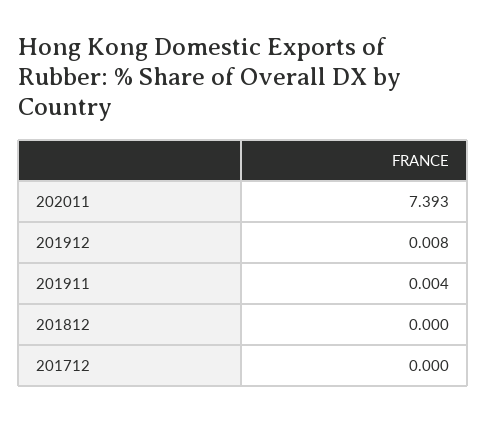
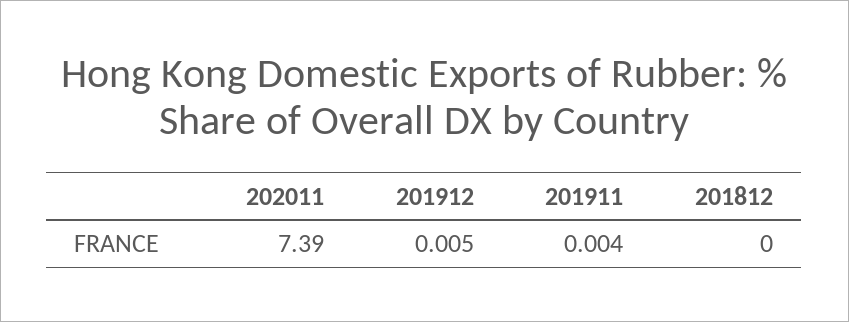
202011: 7.393 -> 7.39
201912: 0.008 -> 0.005
201712: 0 -> none

